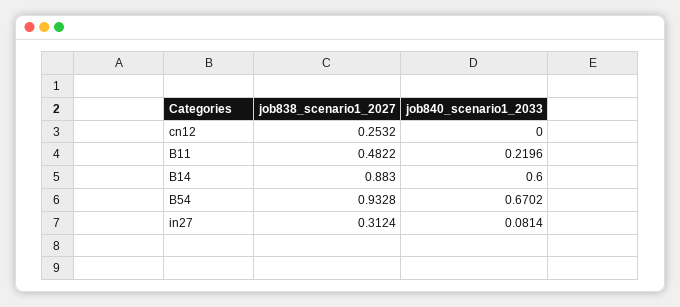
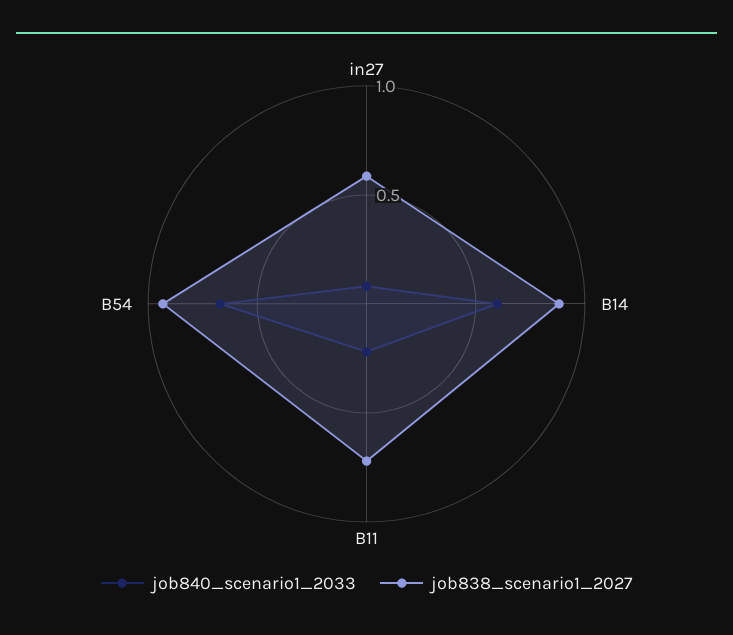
job838_scenario1_2027, cn12: 0.2532 -> none
job840_scenario1_2033, cn12: 0 -> none
job838_scenario1_2027, B11: 0.4822 -> 0.7
job838_scenario1_2027, in27: 0.3124 -> 0.6

